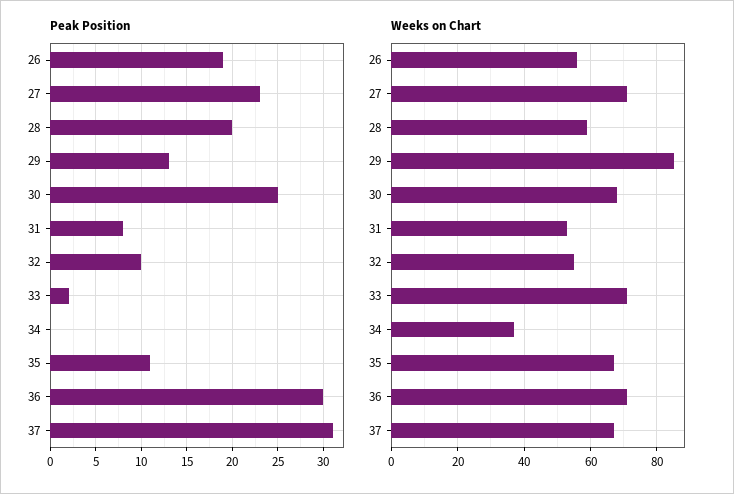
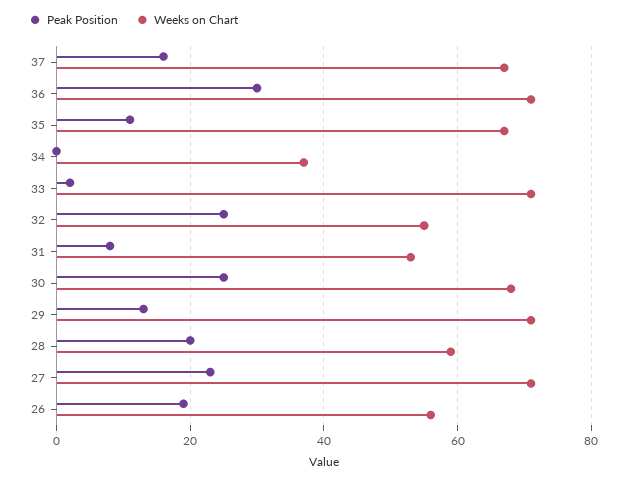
Peak Position, 32: 10 -> 25
Peak Position, 37: 31 -> 15
Weeks on Chart, 29: 85 -> 70

